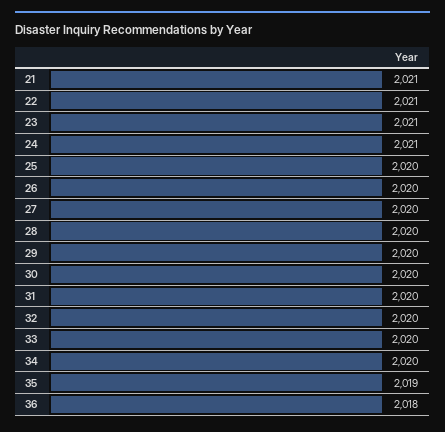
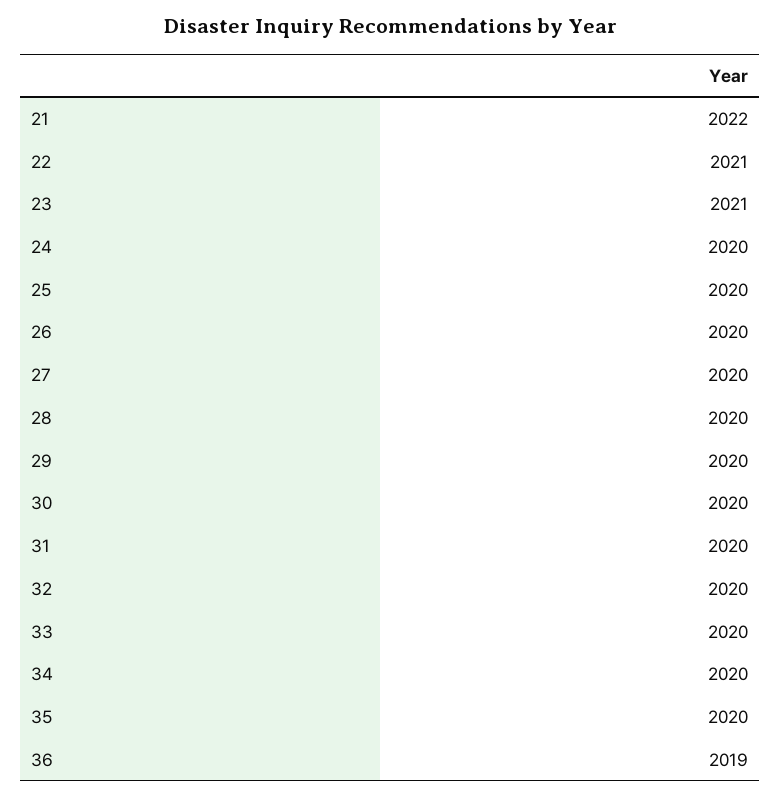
21: 2021 -> 2022
24: 2021 -> 2020
35: 2019 -> 2020
36: 2018 -> 2019

